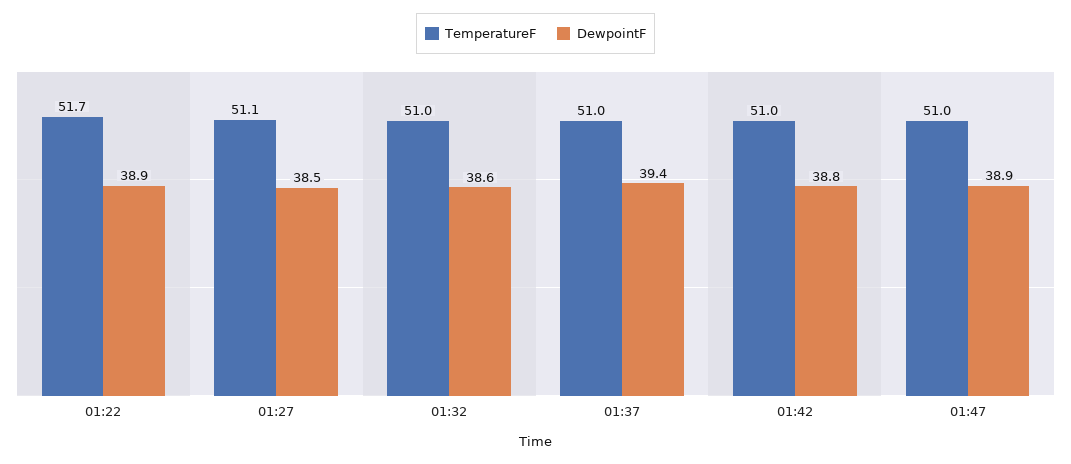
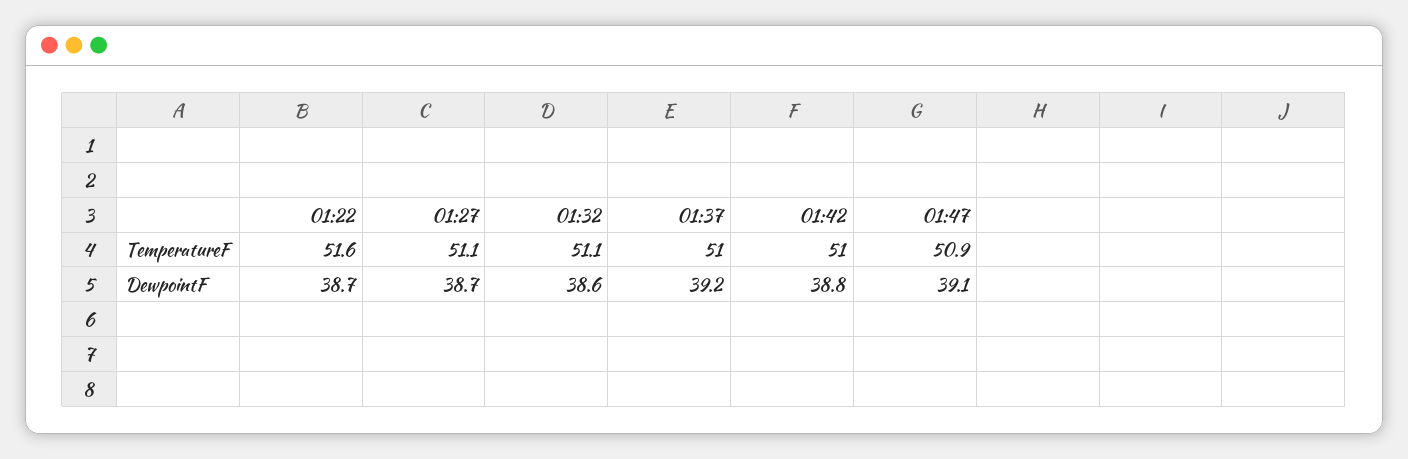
TemperatureF, 01:22: 51.7 -> 51.6
DewpointF, 01:22: 38.9 -> 38.7
DewpointF, 01:27: 38.5 -> 38.7
TemperatureF, 01:32: 51 -> 51.1
DewpointF, 01:37: 39.4 -> 39.2
TemperatureF, 01:47: 51 -> 50.9
DewpointF, 01:47: 38.9 -> 39.1

